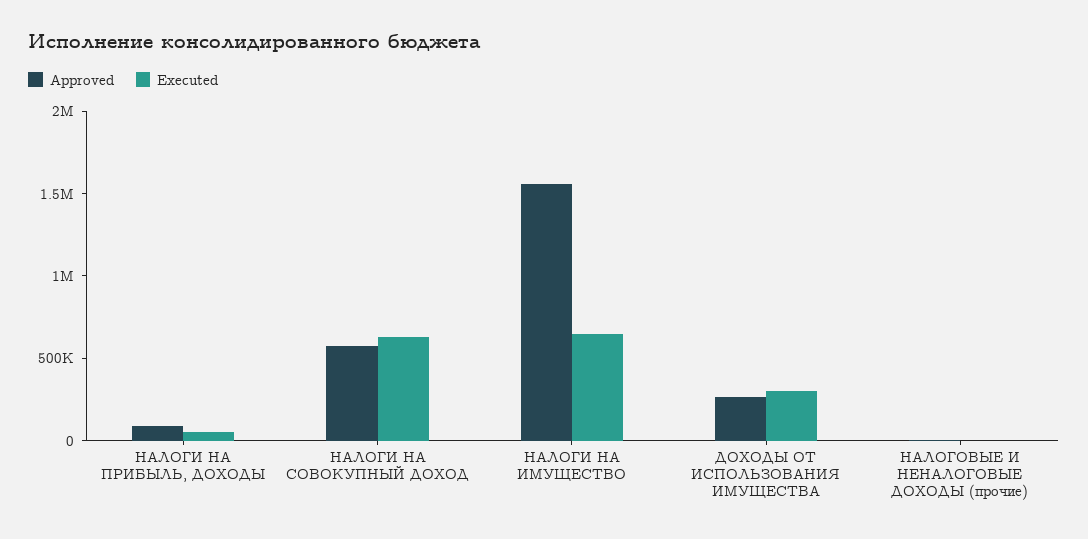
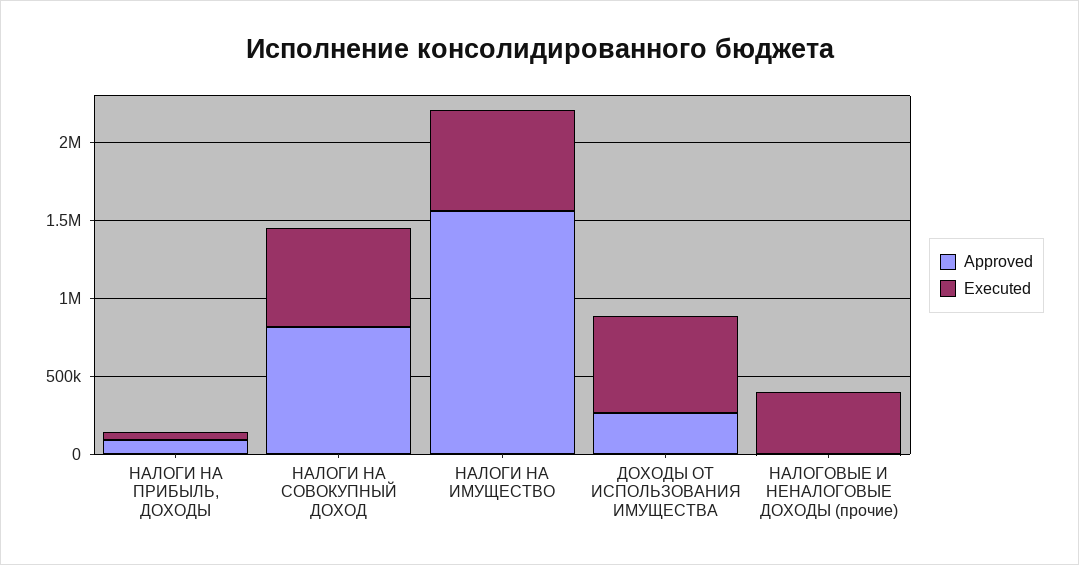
Approved, НАЛОГИ НА СОВОКУПНЫЙ ДОХОД: 600000 -> 800000
Executed, ДОХОДЫ ОТ ИСПОЛЬЗОВАНИЯ ИМУЩЕСТВА: 300000 -> 600000
Executed, НАЛОГОВЫЕ И НЕНАЛОГОВЫЕ ДОХОДЫ (прочие): 0 -> 400000

